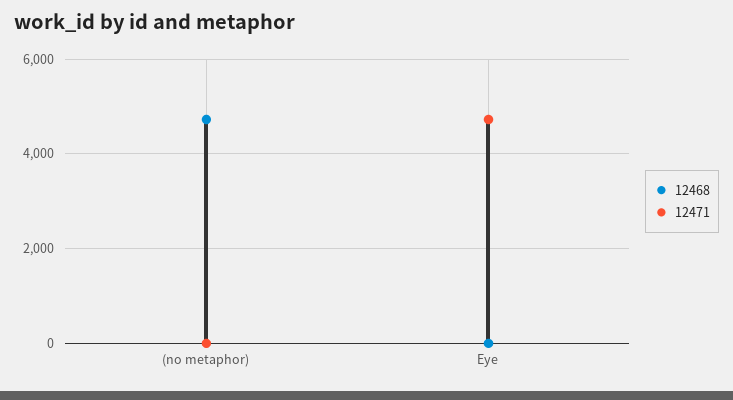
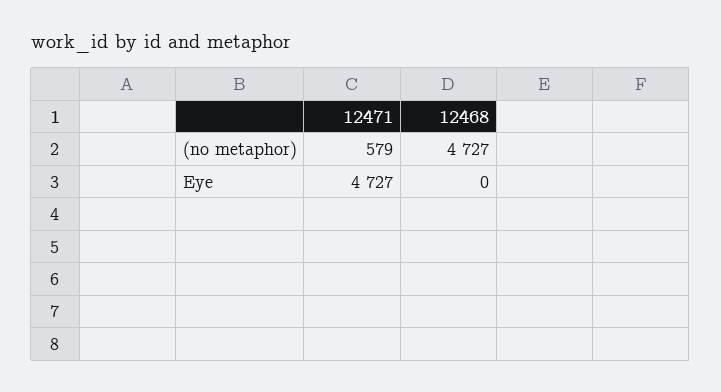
12471, (no metaphor): 0 -> 579

